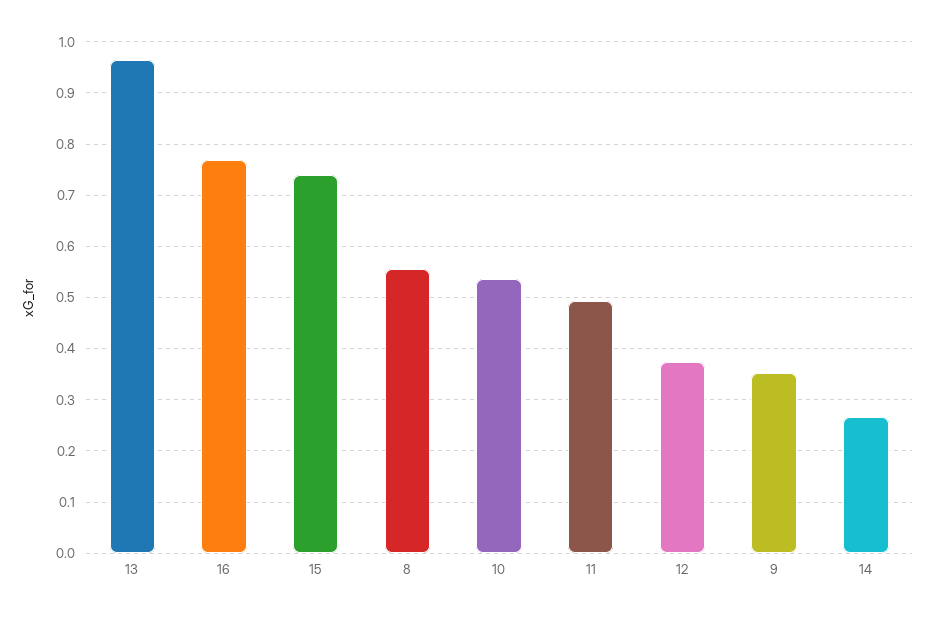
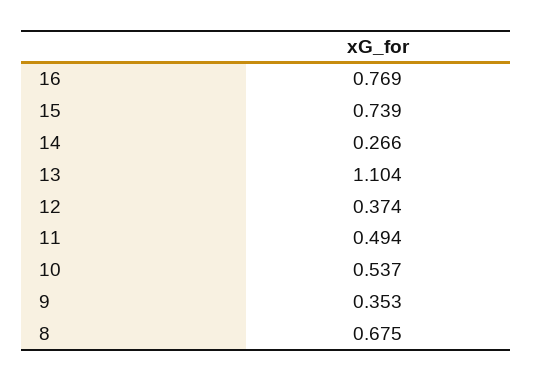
13: 0.96 -> 1.104
8: 0.56 -> 0.675

